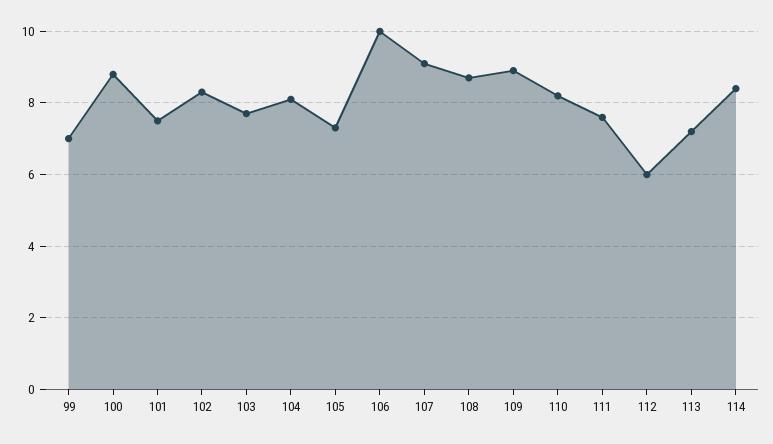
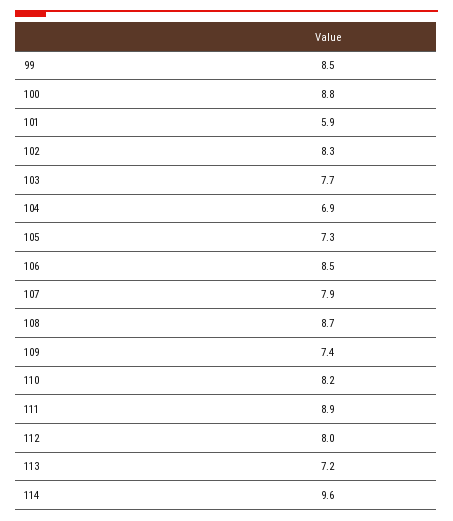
99: 7 -> 8.5
101: 7.5 -> 5.9
104: 8 -> 6.9
106: 10 -> 8.5
107: 9 -> 7.9
109: 9 -> 7.4
111: 7.5 -> 8.9
112: 6 -> 8
114: 8.5 -> 9.6

